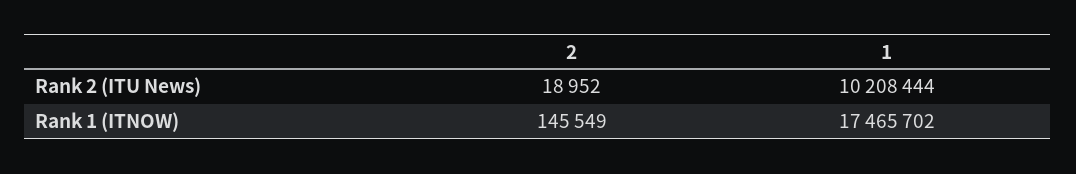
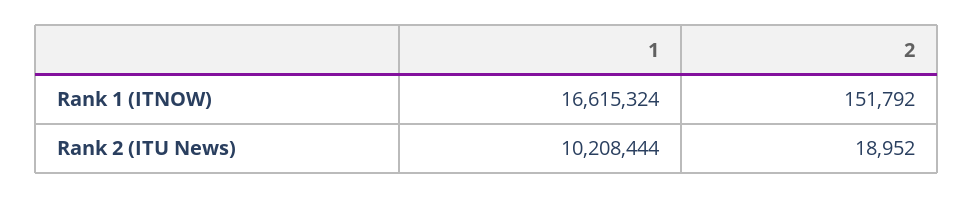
2, Rank 1 (ITNOW): 145549 -> 151792
1, Rank 1 (ITNOW): 17465702 -> 16615324

